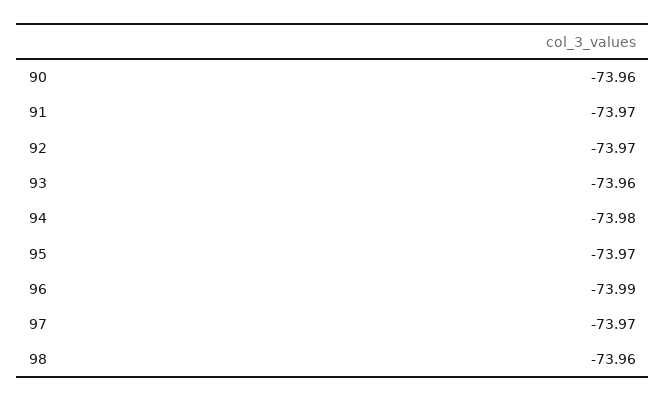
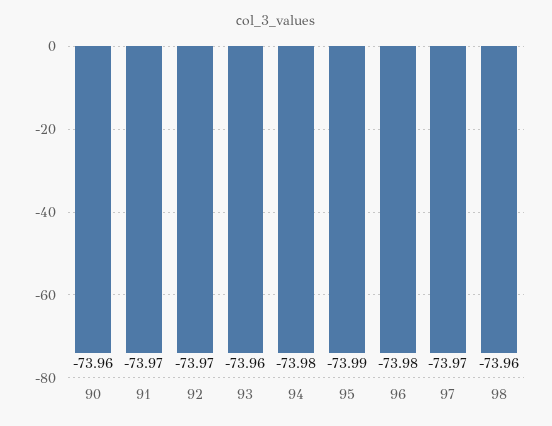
95: -73.97 -> -73.99
96: -73.99 -> -73.98

